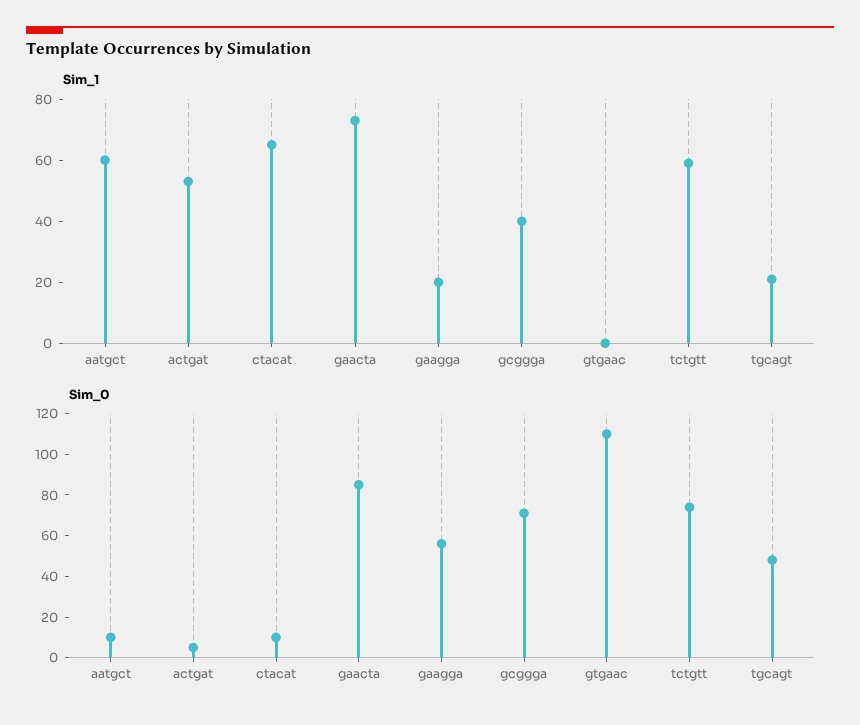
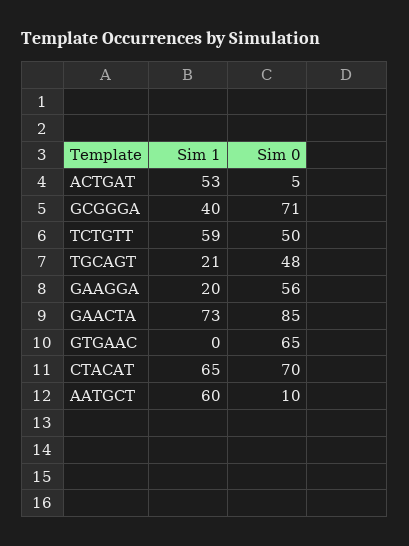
Sim_0, ctacat: 10 -> 70
Sim_0, gtgaac: 110 -> 65
Sim_0, tctgtt: 75 -> 50

